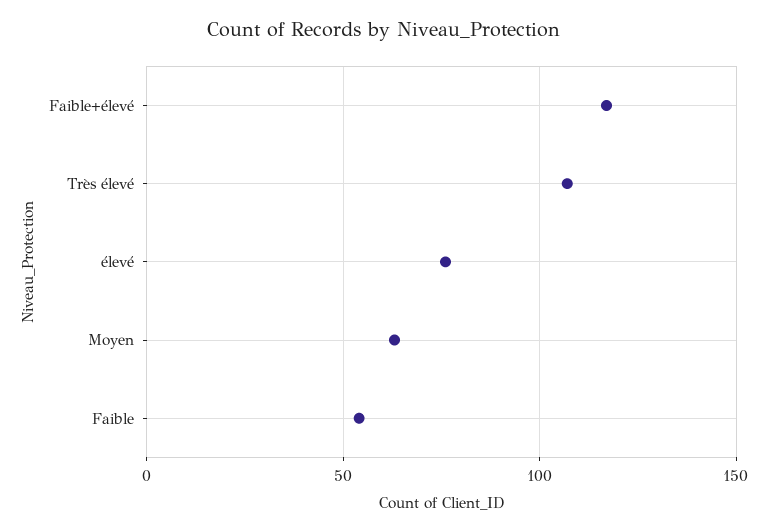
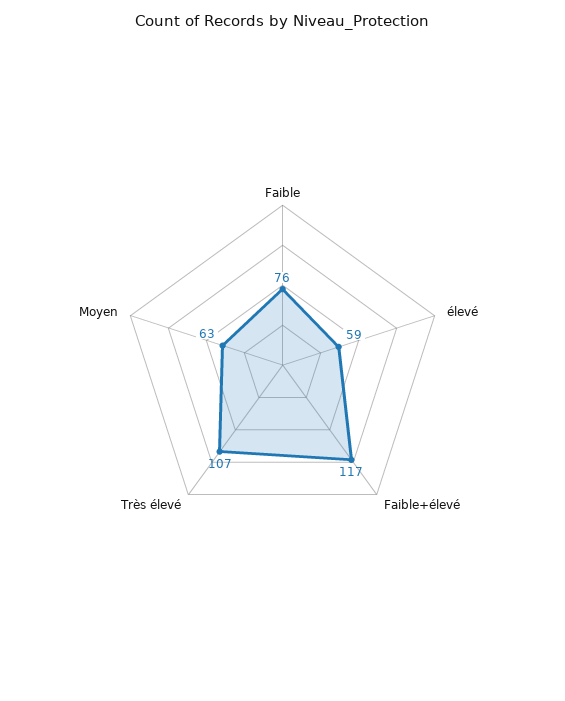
élevé: 75 -> 59
Faible: 55 -> 76

